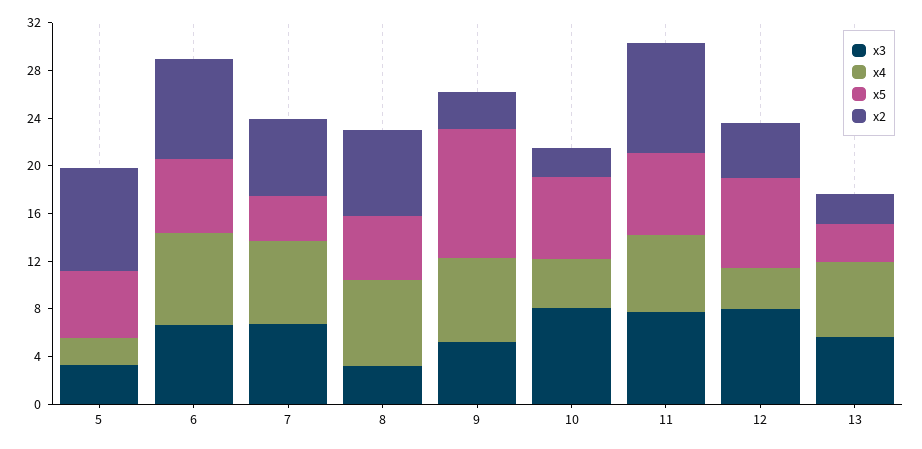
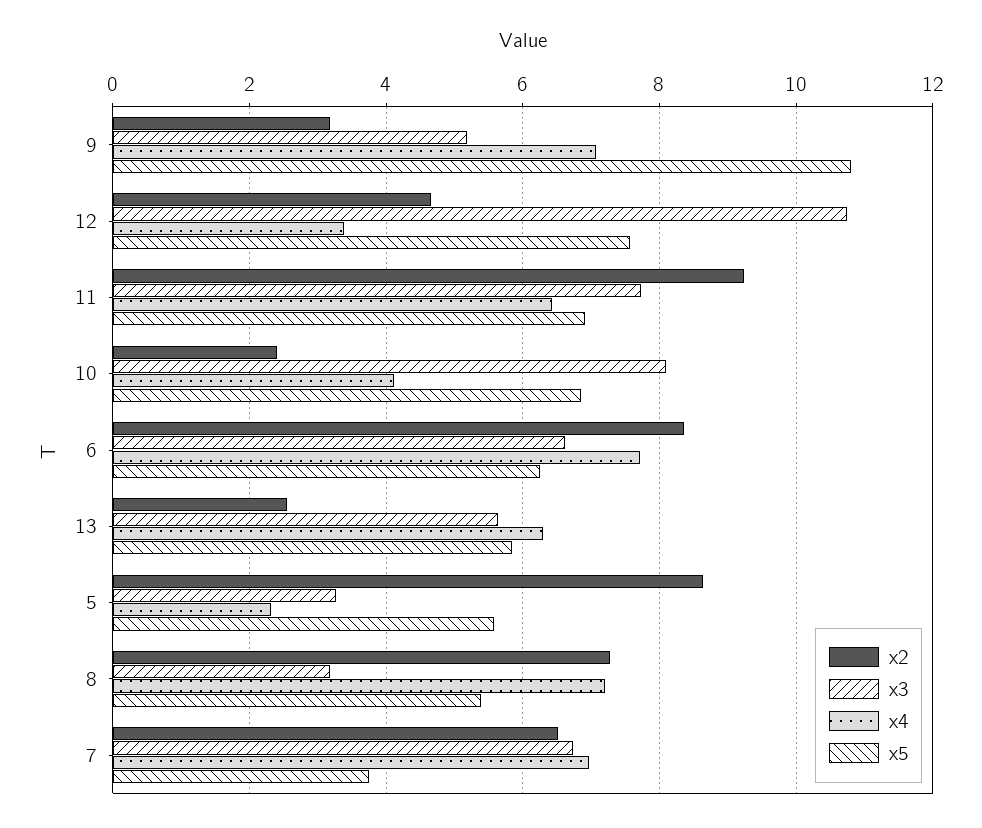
x3, 12: 8 -> 10.8
x5, 13: 3 -> 5.8

